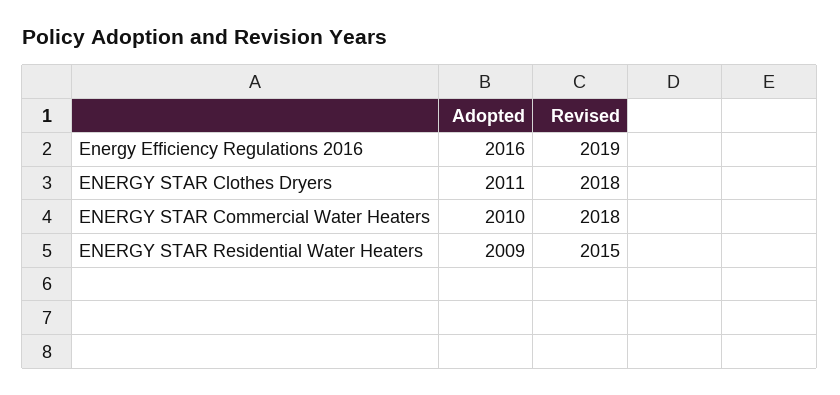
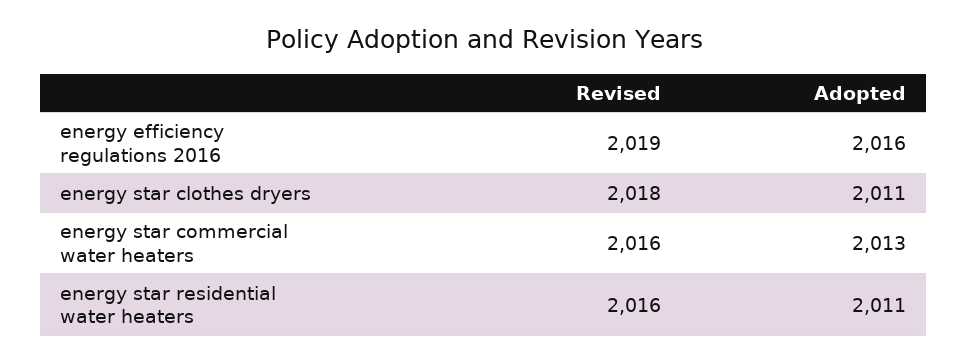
Adopted, ENERGY STAR Commercial Water Heaters: 2010 -> 2013
Revised, ENERGY STAR Commercial Water Heaters: 2018 -> 2016
Adopted, ENERGY STAR Residential Water Heaters: 2009 -> 2011
Revised, ENERGY STAR Residential Water Heaters: 2015 -> 2016

